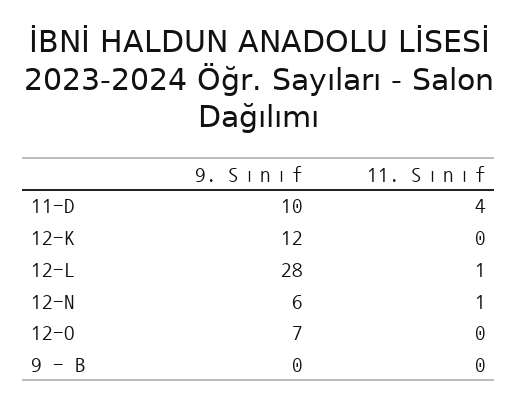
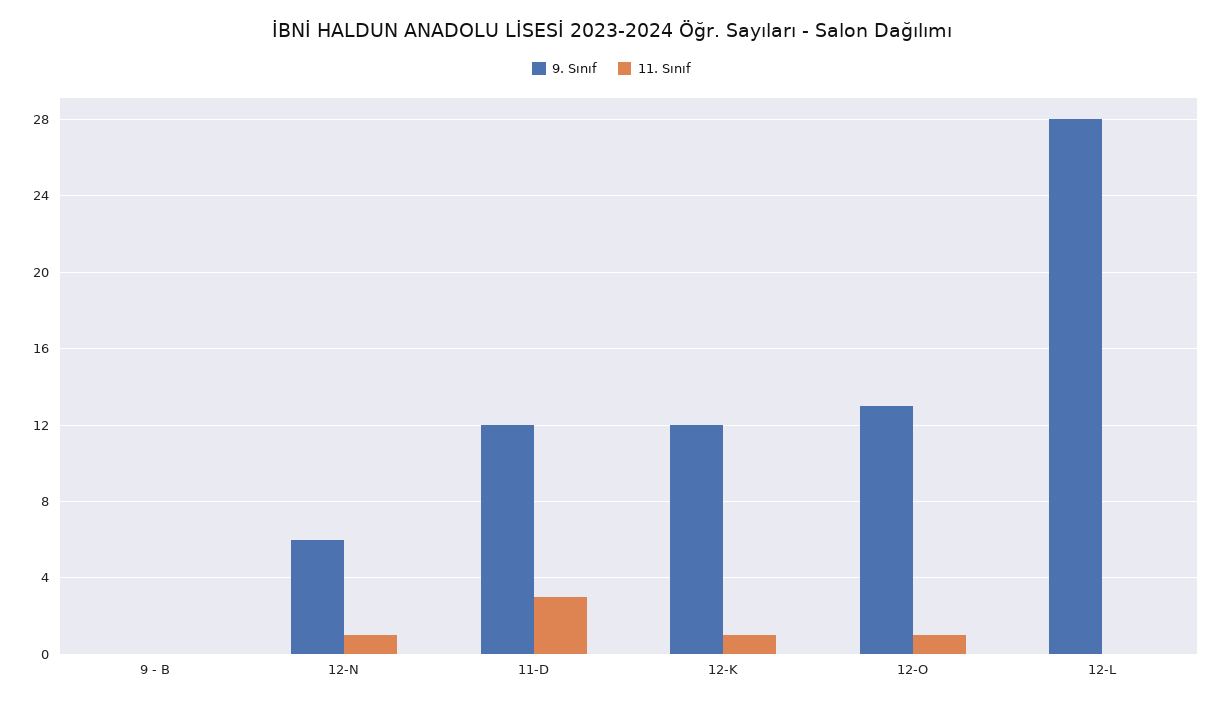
9. Sınıf, 11-D: 10 -> 12
11. Sınıf, 11-D: 4 -> 3
11. Sınıf, 12-K: 0 -> 1
11. Sınıf, 12-L: 1 -> 0
9. Sınıf, 12-O: 7 -> 13
11. Sınıf, 12-O: 0 -> 1

